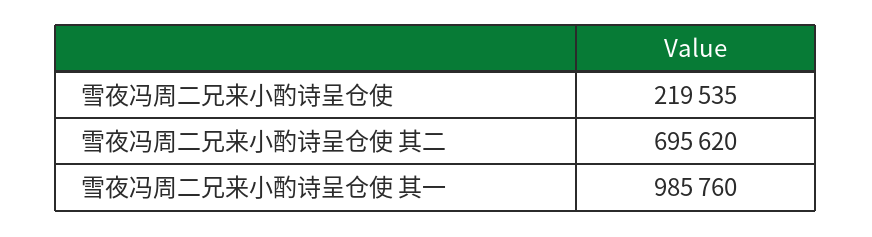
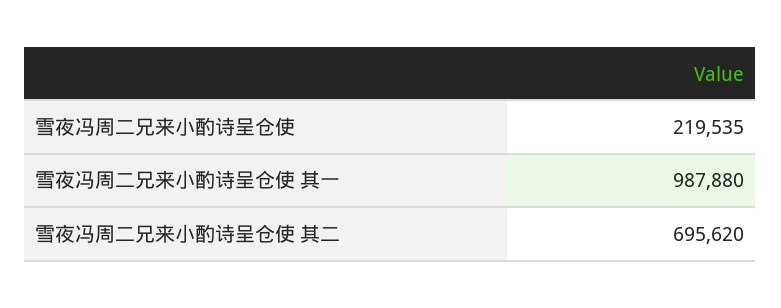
雪夜冯周二兄来小酌诗呈仓使 其一: 985760 -> 987880

